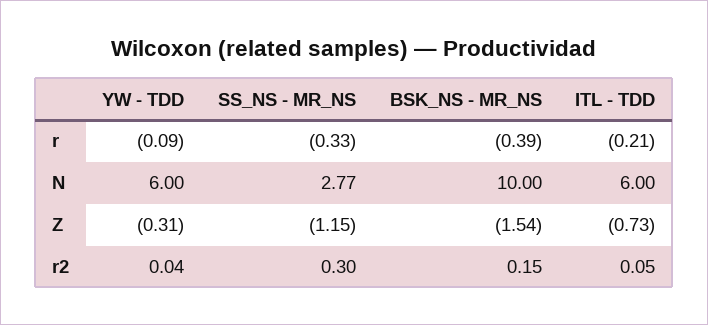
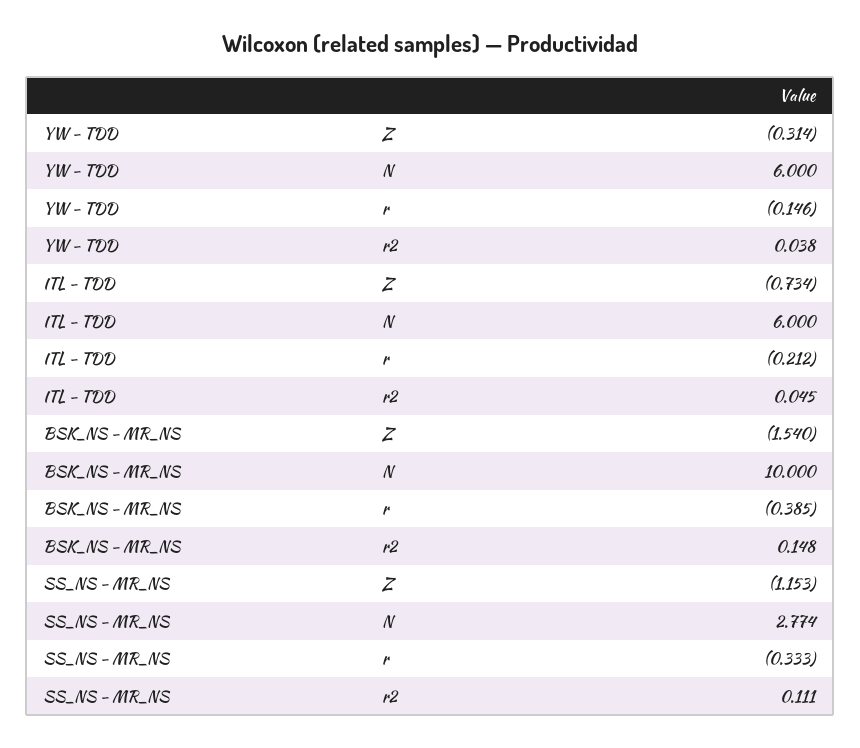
YW - TDD, r: -0.09 -> -0.146
SS_NS - MR_NS, r2: 0.3 -> 0.111

